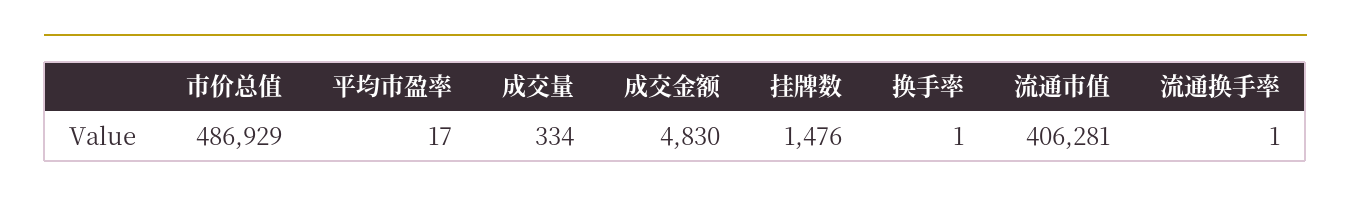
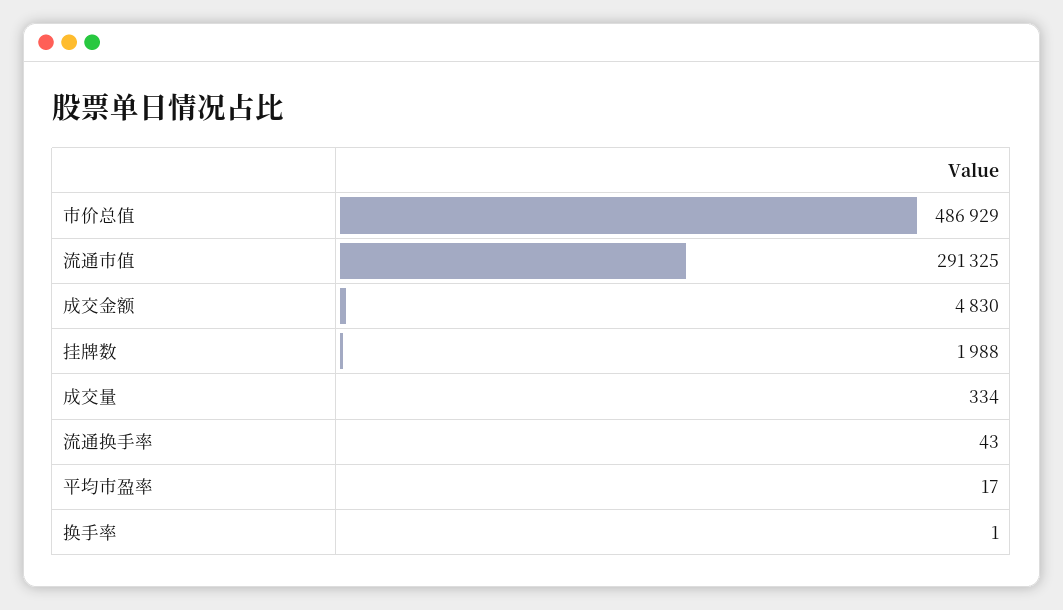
挂牌数: 1476 -> 1988
流通市值: 406281 -> 291325
流通换手率: 1 -> 43

